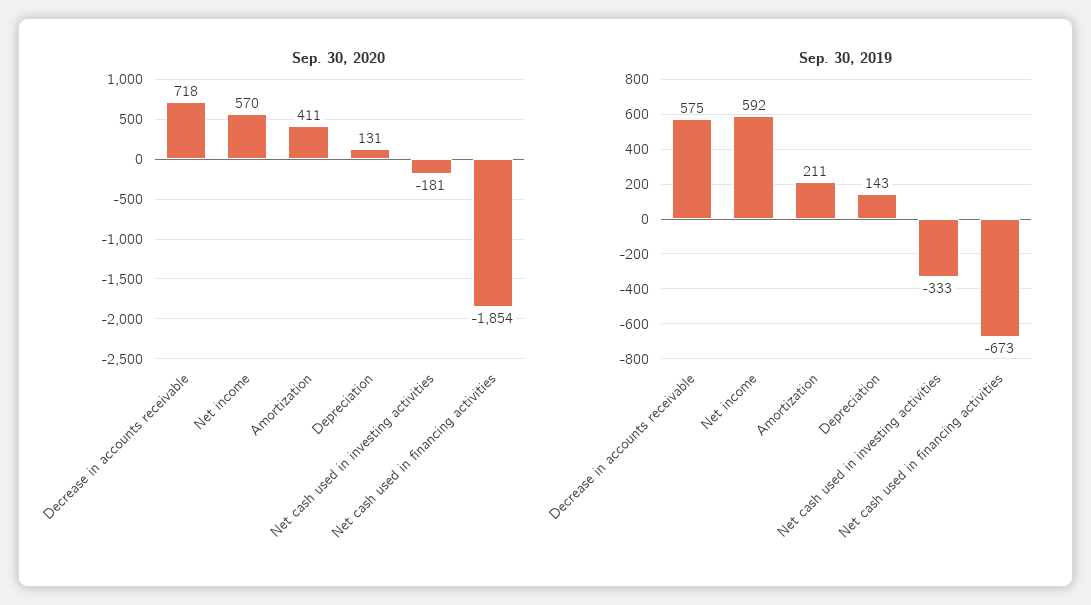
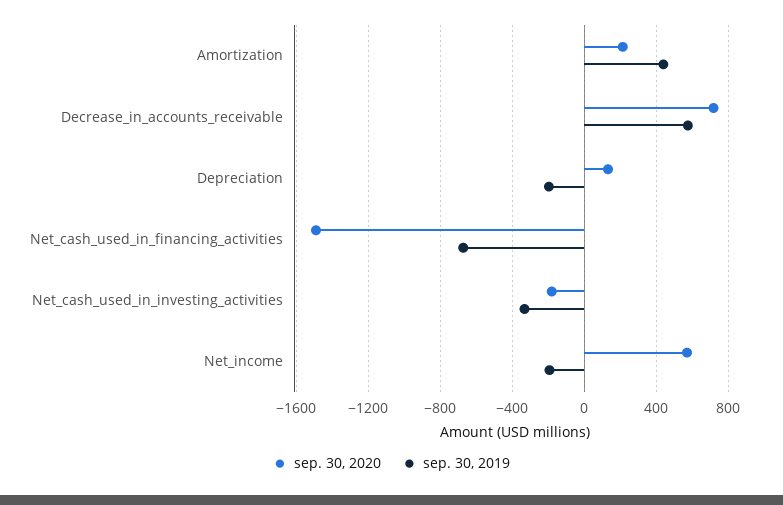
Sep. 30, 2020, Amortization: 411 -> 200
Sep. 30, 2020, Net cash used in financing activities: -1854 -> -1500
Sep. 30, 2019, Net income: 592 -> -200
Sep. 30, 2019, Amortization: 211 -> 450
Sep. 30, 2019, Depreciation: 143 -> -200

